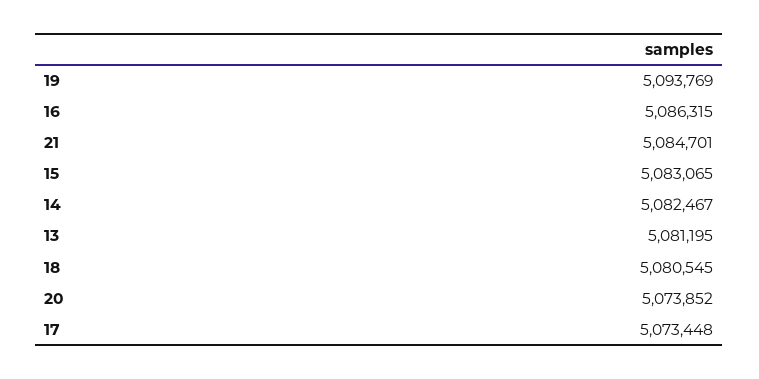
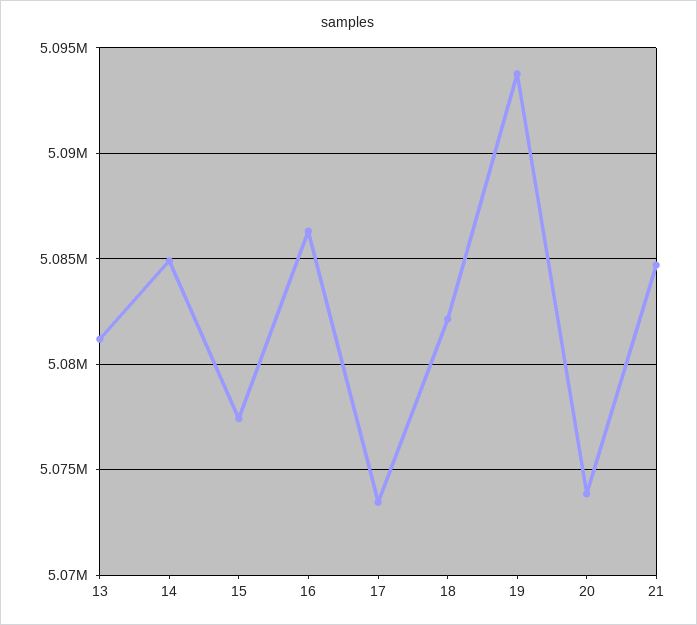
15: 5083065 -> 5077500
14: 5082467 -> 5085000
18: 5080545 -> 5082000

